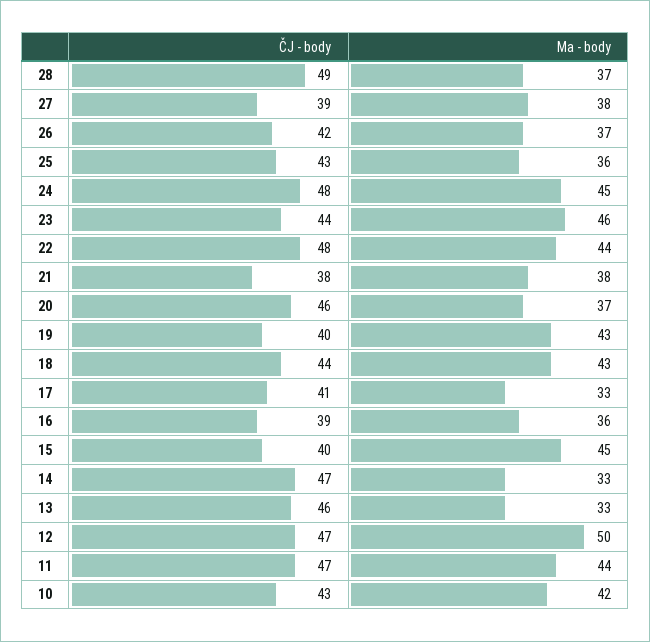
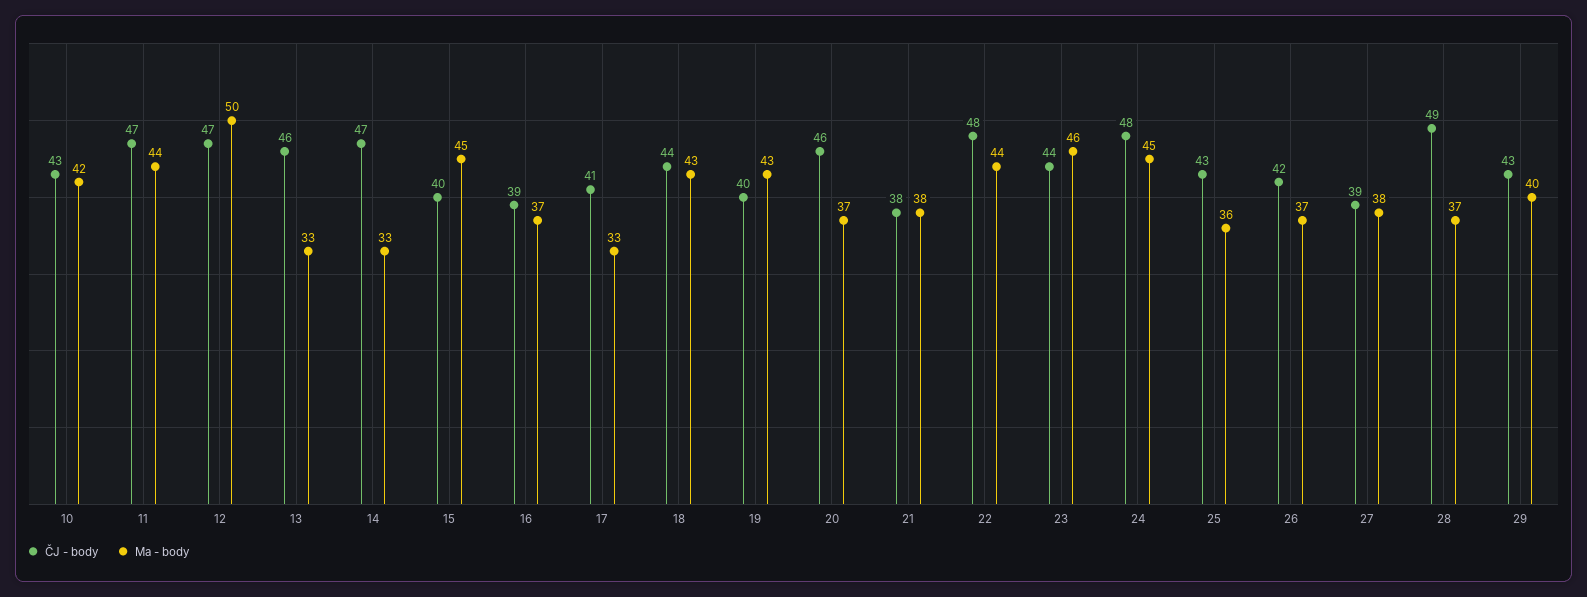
Ma - body, 16: 36 -> 37
ČJ - body, 29: none -> 43
Ma - body, 29: none -> 40

